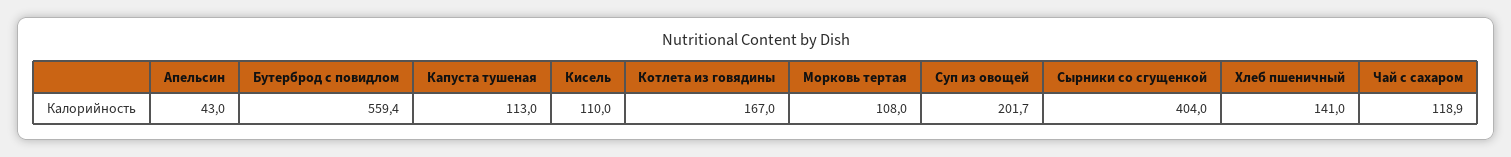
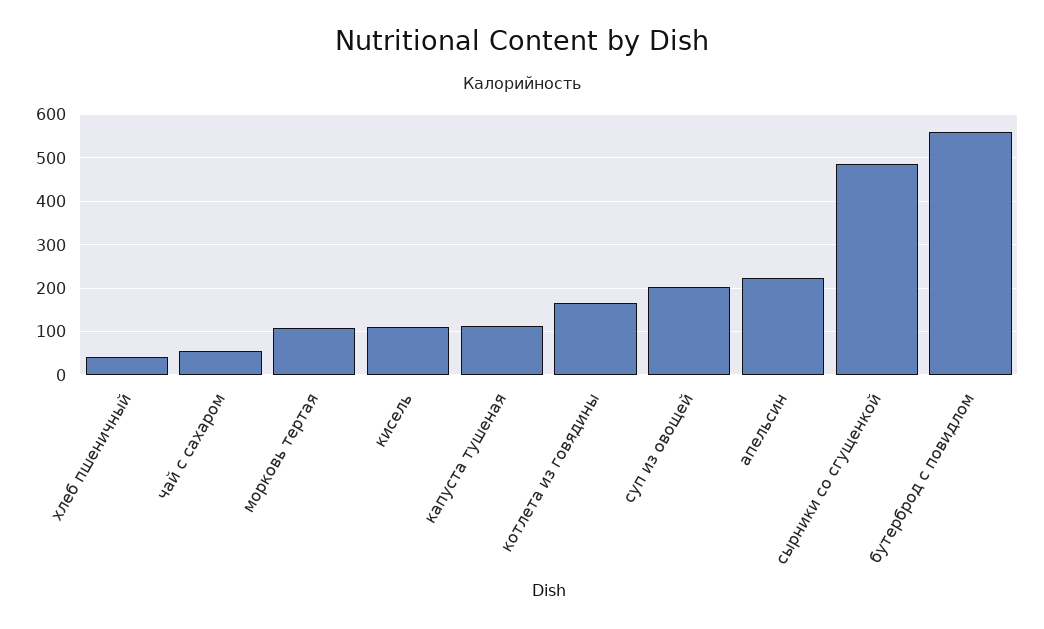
Апельсин: 43 -> 220
Сырники со сгущенкой: 404 -> 480
Хлеб пшеничный: 141 -> 40
Чай с сахаром: 118.9 -> 60

